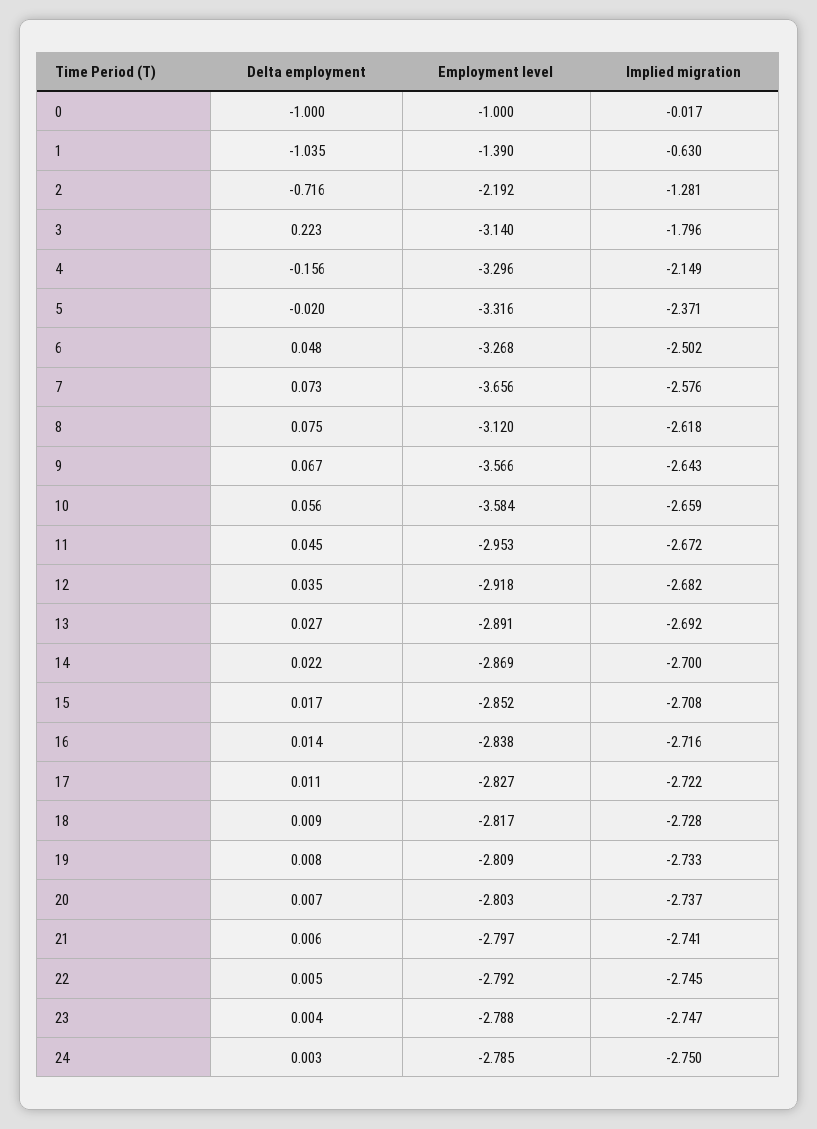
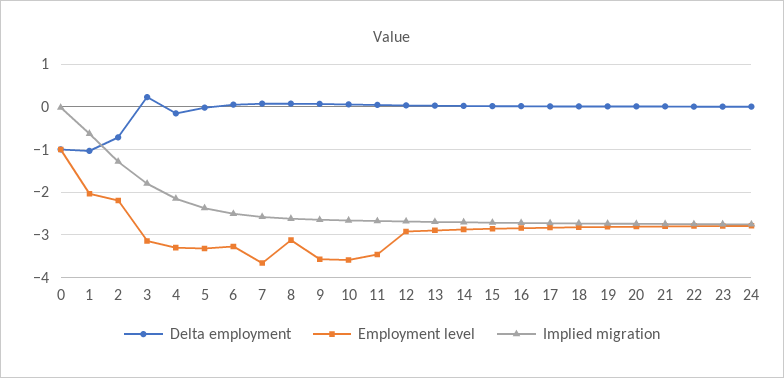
Employment level, 1: -1.39 -> -2
Employment level, 11: -2.953 -> -3.4

